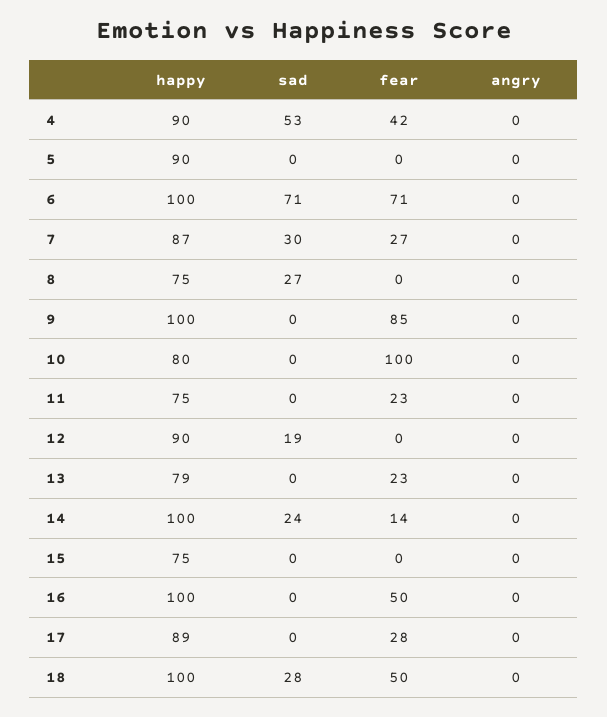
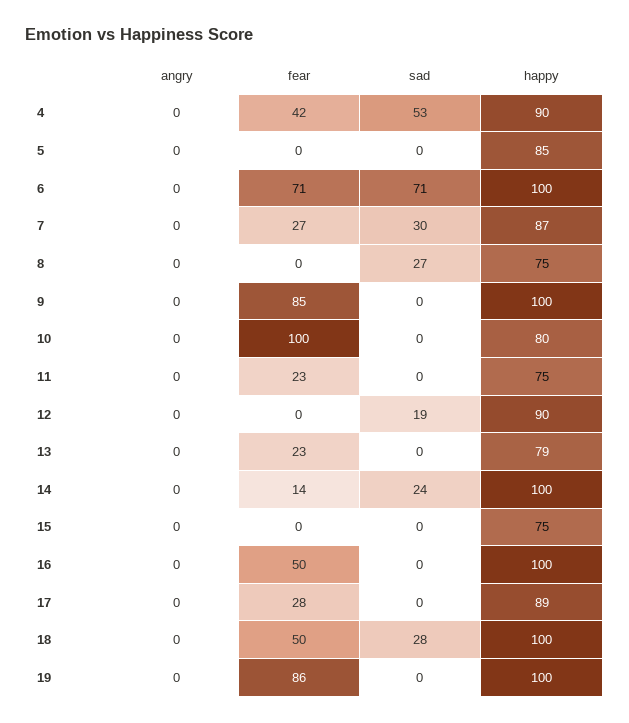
happy, 5: 90 -> 85
angry, 19: none -> 0
fear, 19: none -> 86
sad, 19: none -> 0
happy, 19: none -> 100

